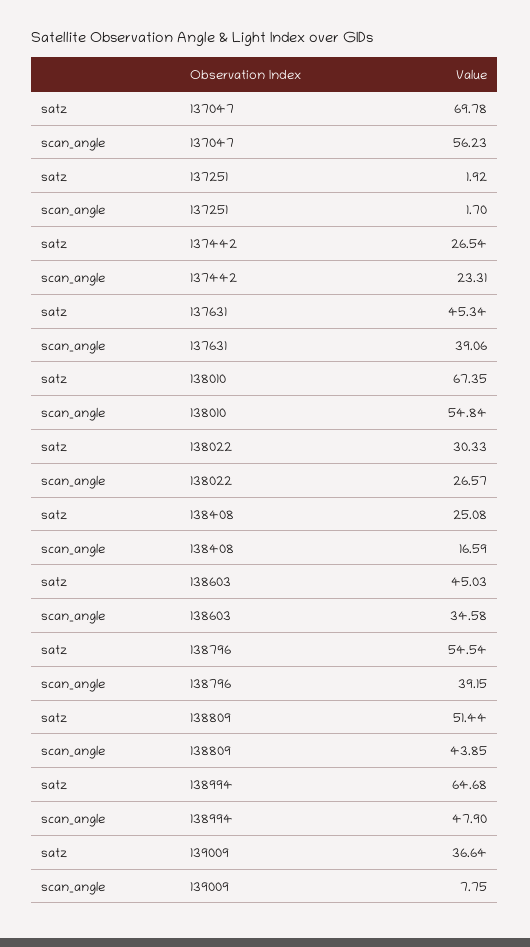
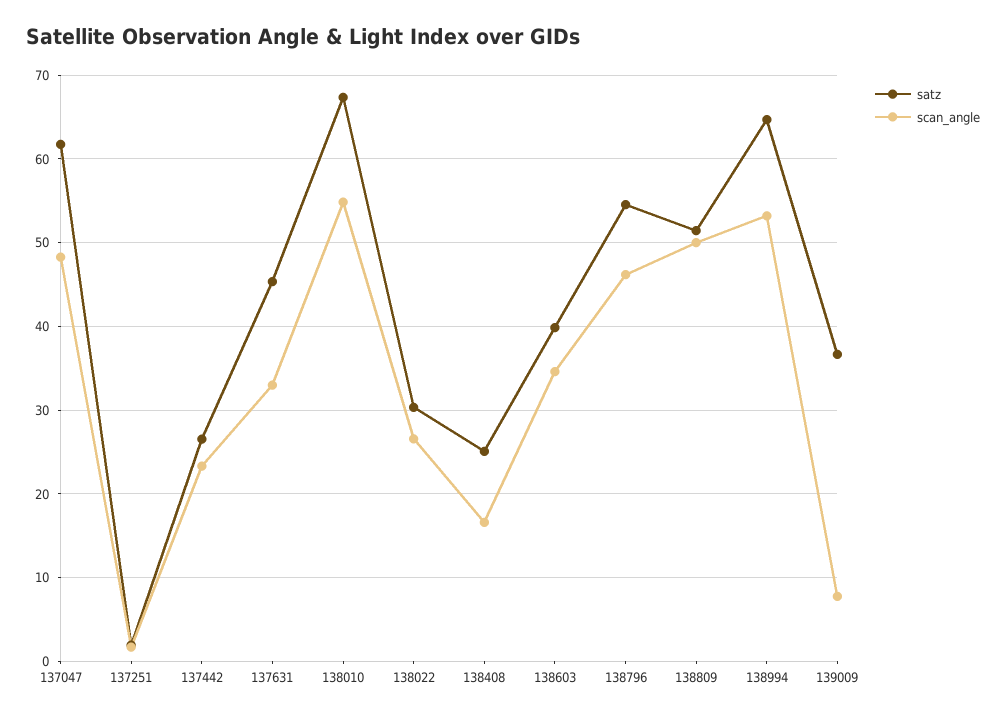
satz, 137047: 69.78 -> 62
scan_angle, 137047: 56.23 -> 48
scan_angle, 137631: 39.06 -> 33
satz, 138603: 45.03 -> 40
scan_angle, 138796: 39.15 -> 46
scan_angle, 138809: 43.85 -> 50
scan_angle, 138994: 47.9 -> 53

